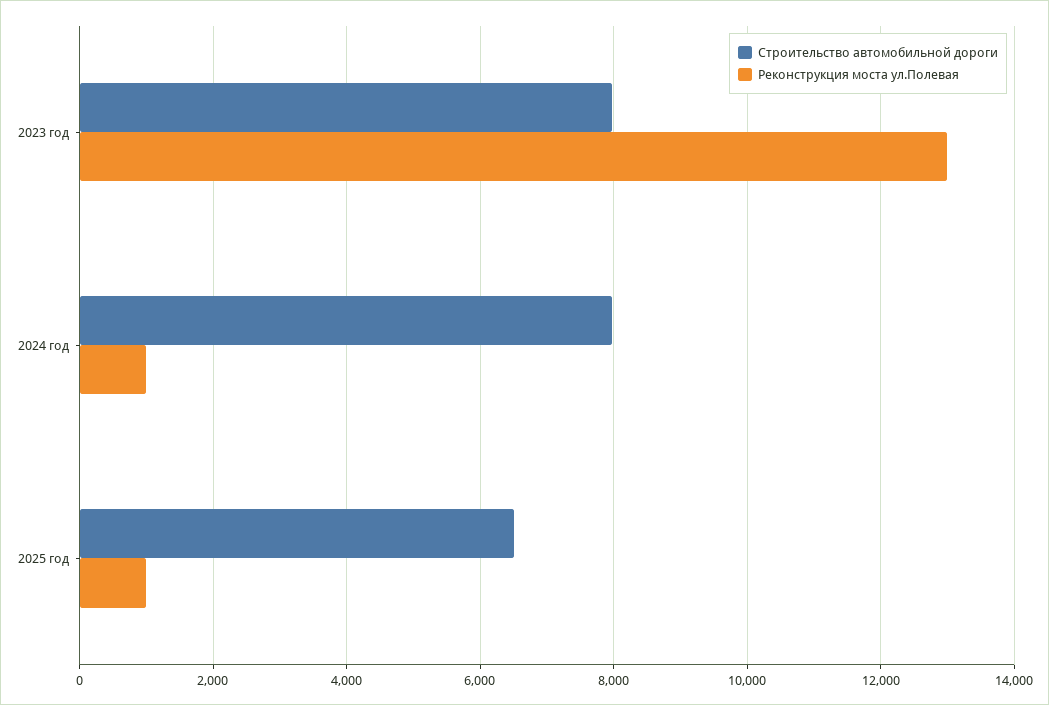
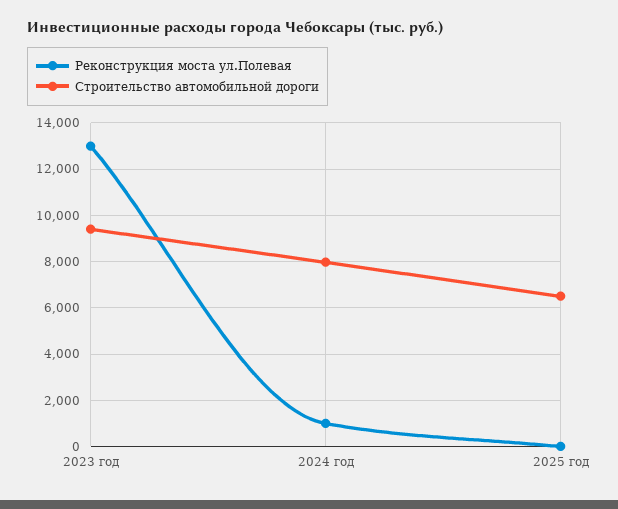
Строительство автомобильной дороги, 2023 год: 8000 -> 9500
Реконструкция моста ул.Полевая, 2025 год: 1000 -> 0

